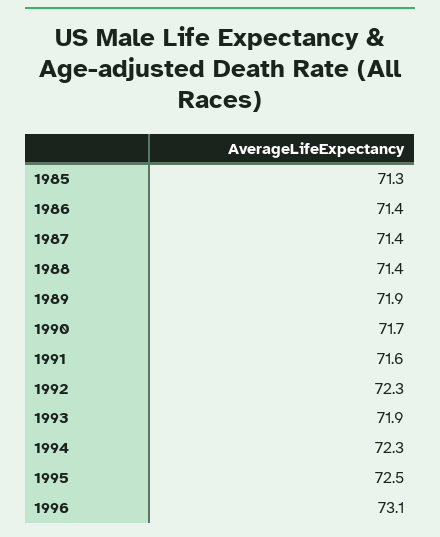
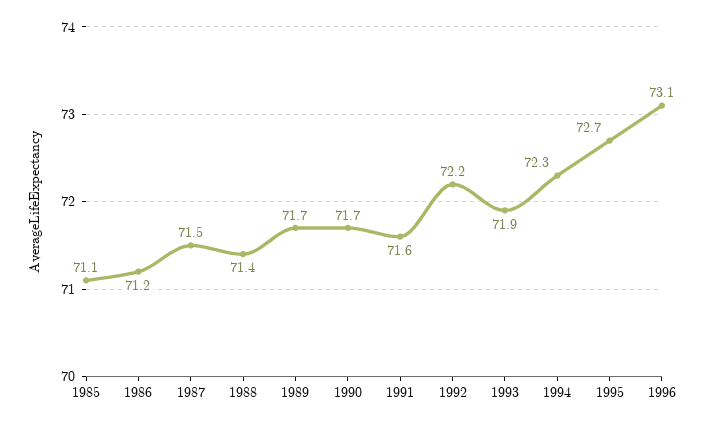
1985: 71.3 -> 71.1
1986: 71.4 -> 71.2
1987: 71.4 -> 71.5
1989: 71.9 -> 71.7
1992: 72.3 -> 72.2
1995: 72.5 -> 72.7

